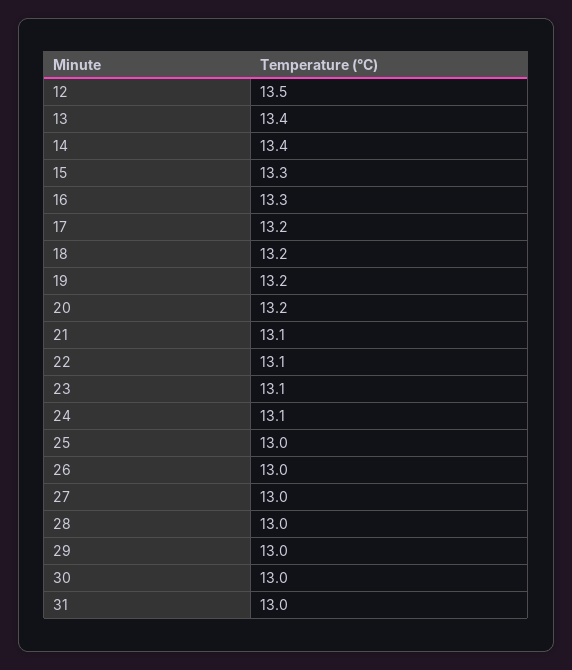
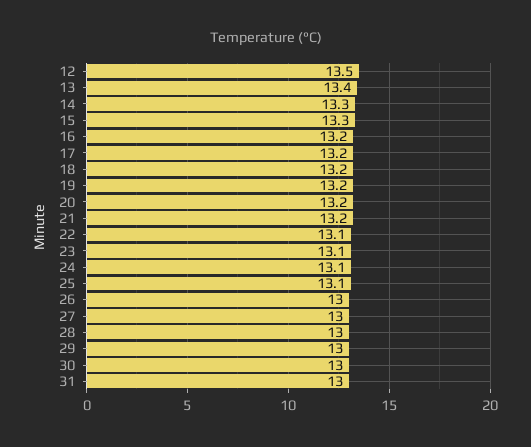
14: 13.4 -> 13.3
16: 13.3 -> 13.2
21: 13.1 -> 13.2
25: 13 -> 13.1

